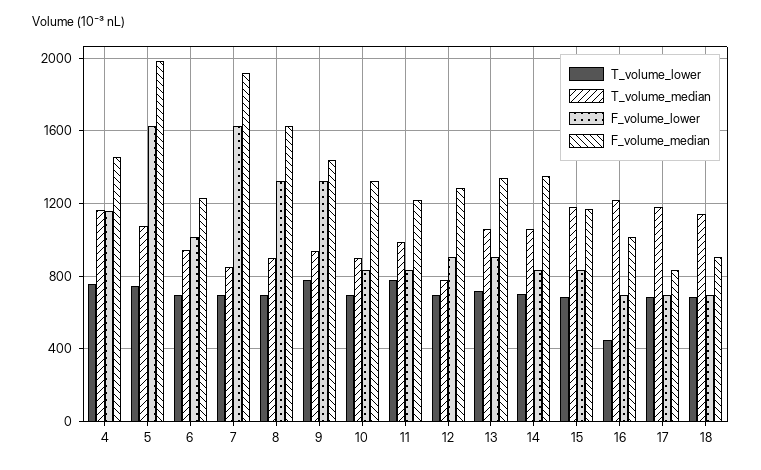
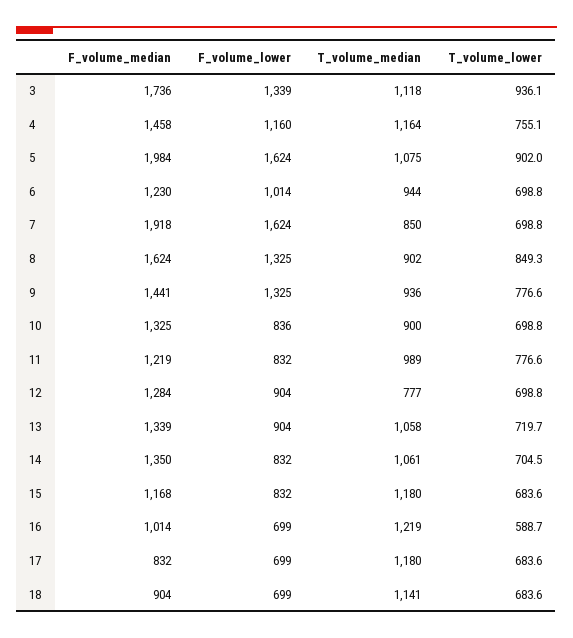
T_volume_lower, 5: 750 -> 902
T_volume_lower, 8: 700 -> 849.3
T_volume_lower, 16: 450 -> 588.7
F_volume_median, 3: none -> 1736
F_volume_lower, 3: none -> 1339
T_volume_median, 3: none -> 1118
T_volume_lower, 3: none -> 936.1

